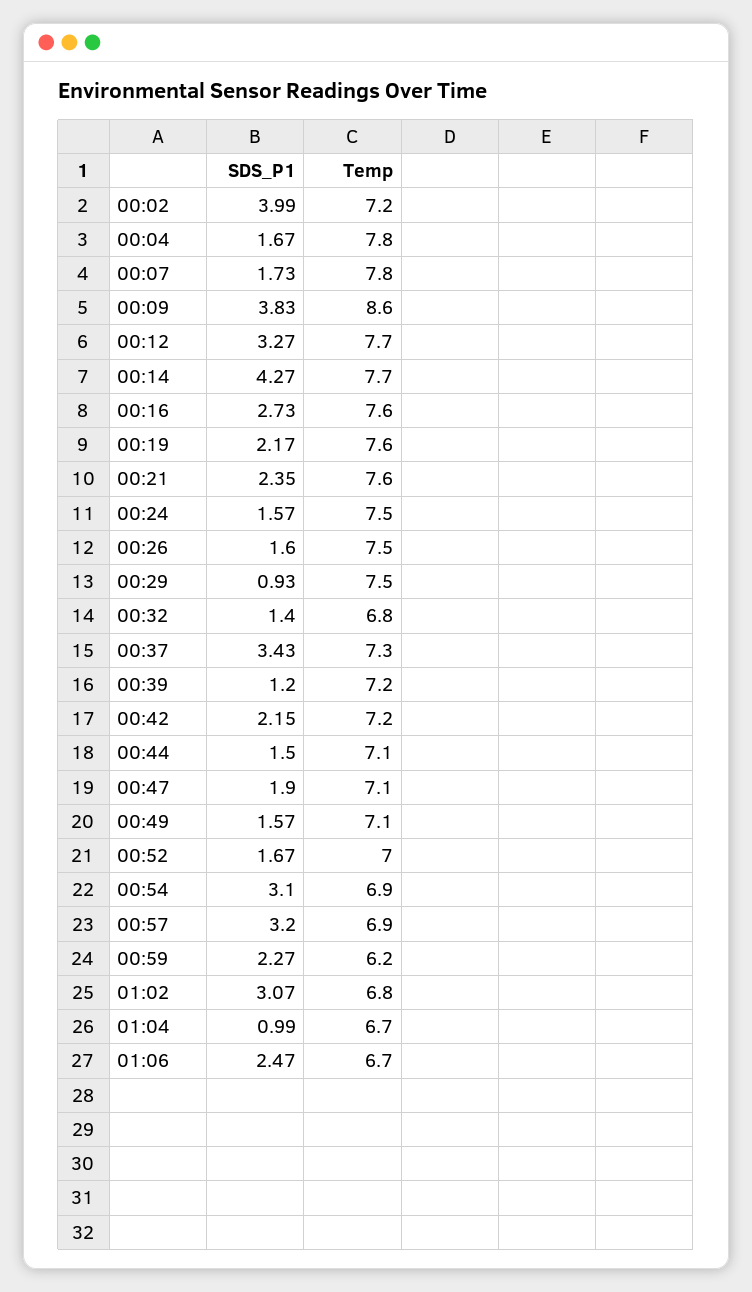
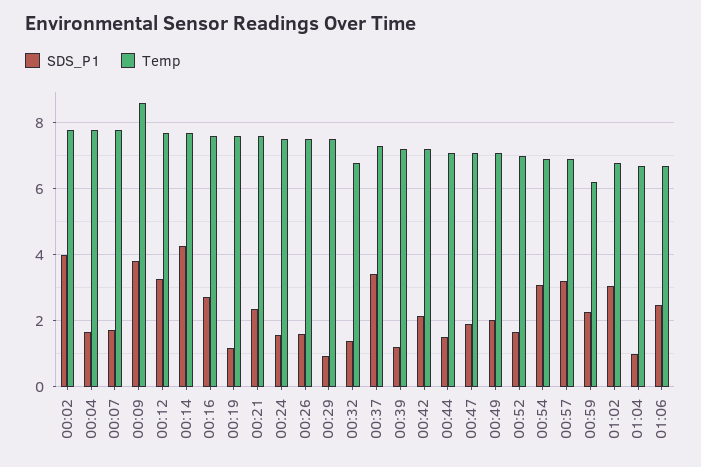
Temp, 00:02: 7.2 -> 7.8
SDS_P1, 00:19: 2.17 -> 1.2
SDS_P1, 00:49: 1.57 -> 2

